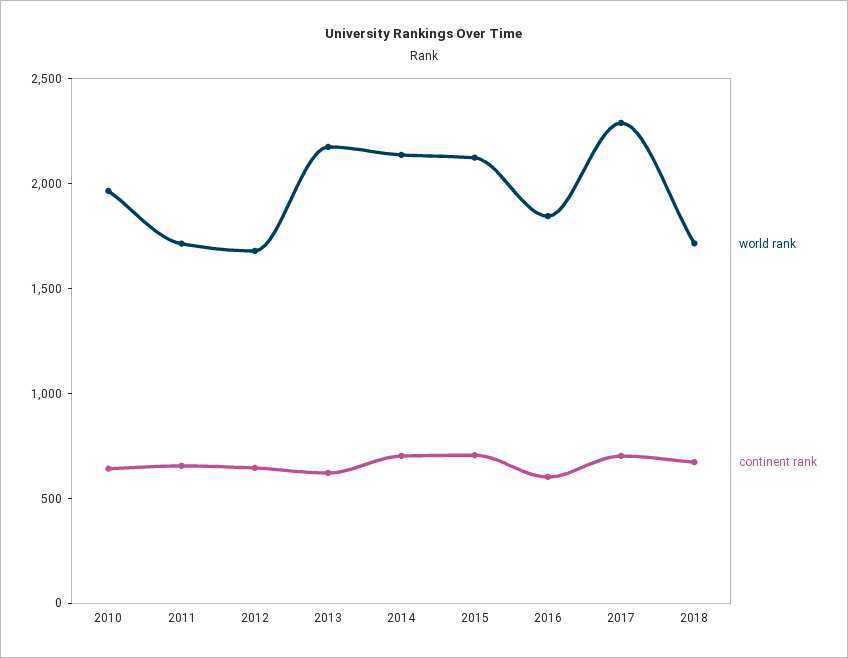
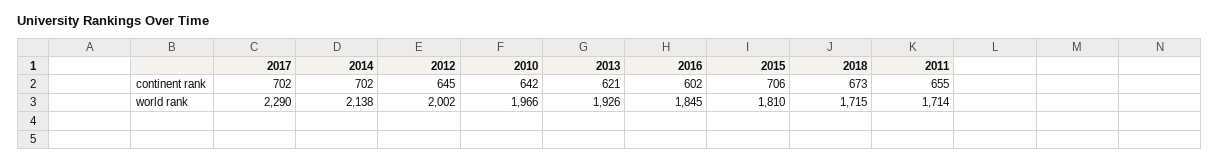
world rank, 2012: 1700 -> 2002
world rank, 2013: 2200 -> 1926
world rank, 2015: 2100 -> 1810

